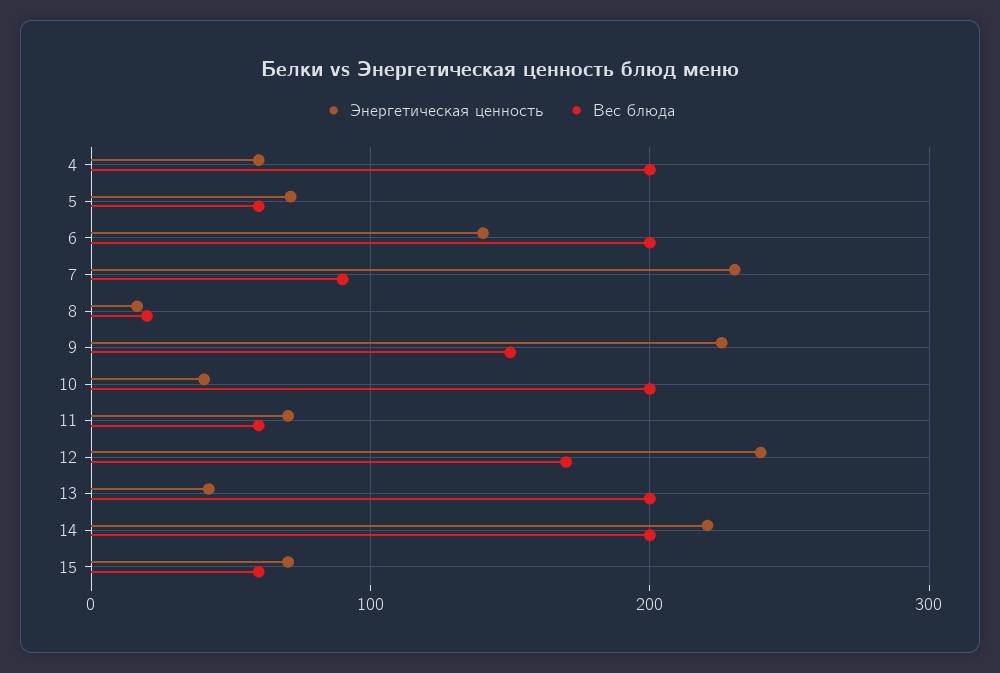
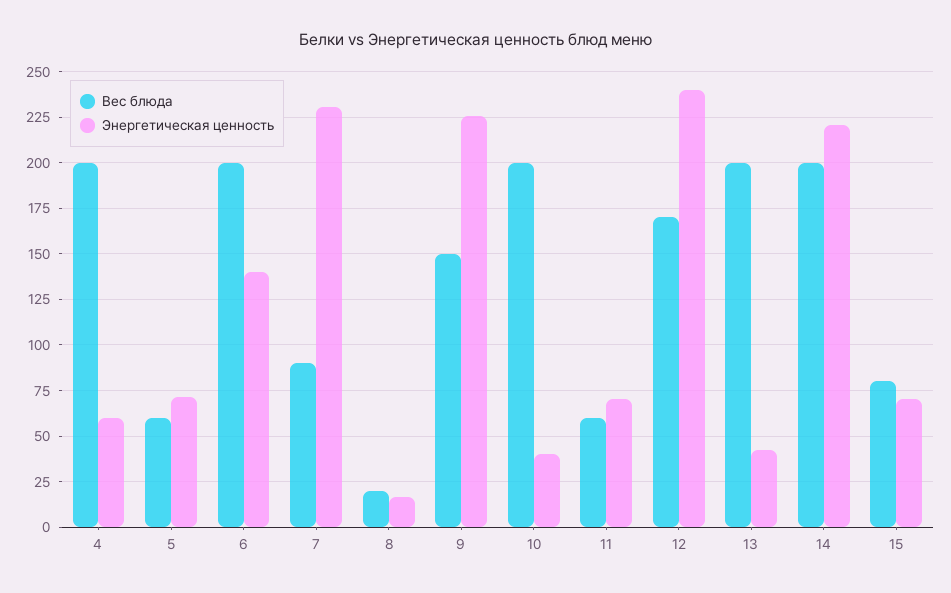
Вес блюда, 15: 60 -> 80

